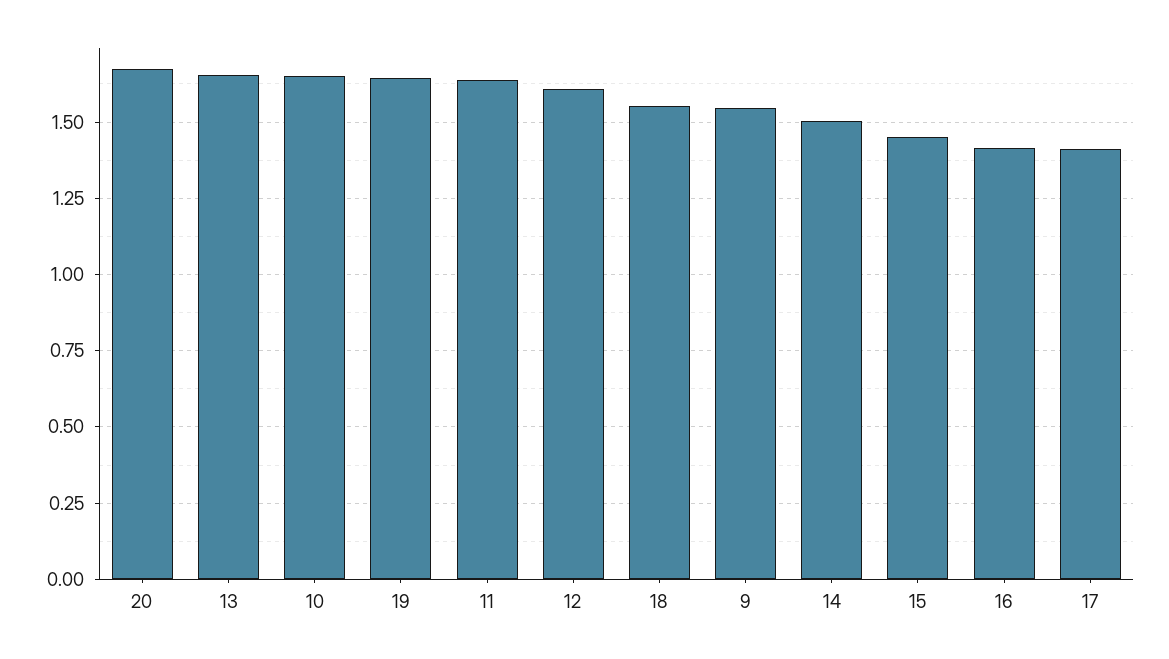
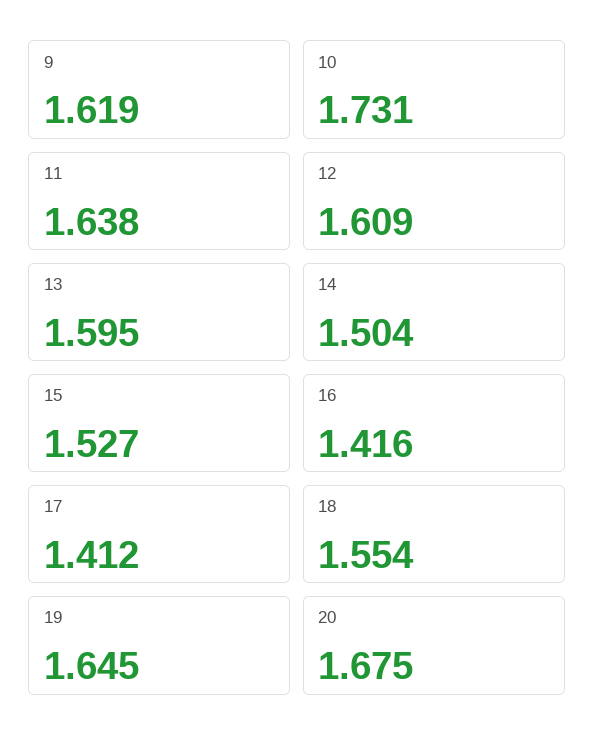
13: 1.65 -> 1.595
10: 1.65 -> 1.731
9: 1.55 -> 1.619
15: 1.45 -> 1.527

